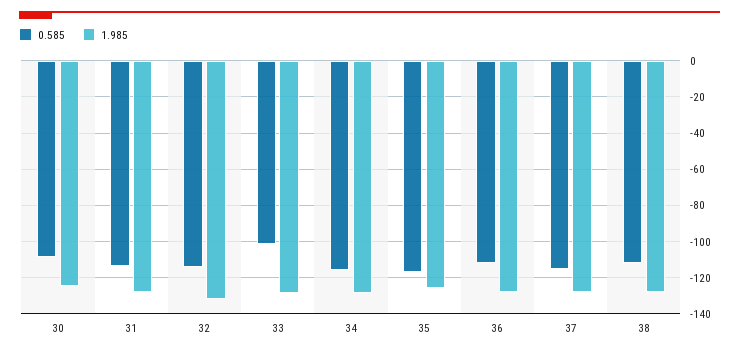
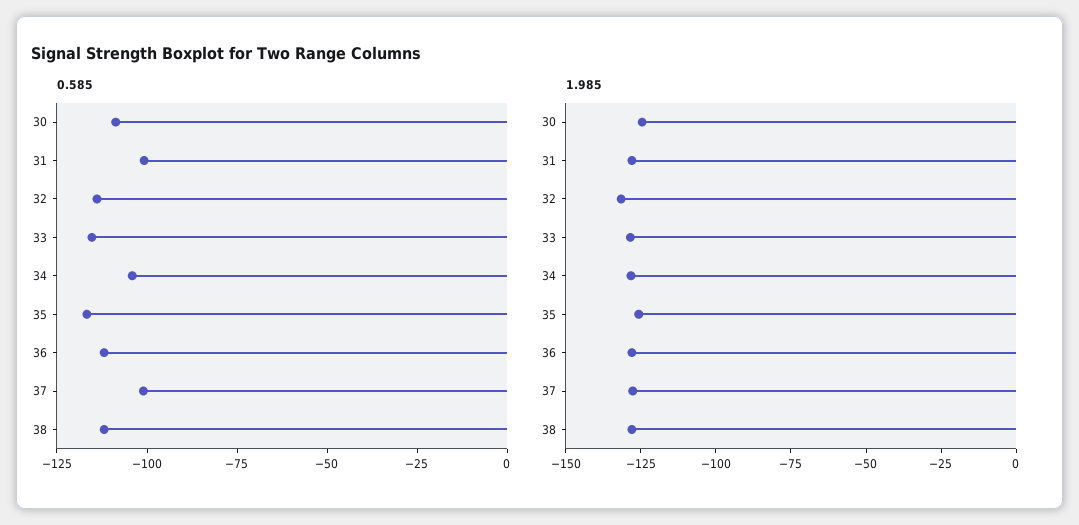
0.585, 31: -115 -> -100
0.585, 33: -100 -> -115
0.585, 34: -115 -> -105
0.585, 37: -115 -> -100

